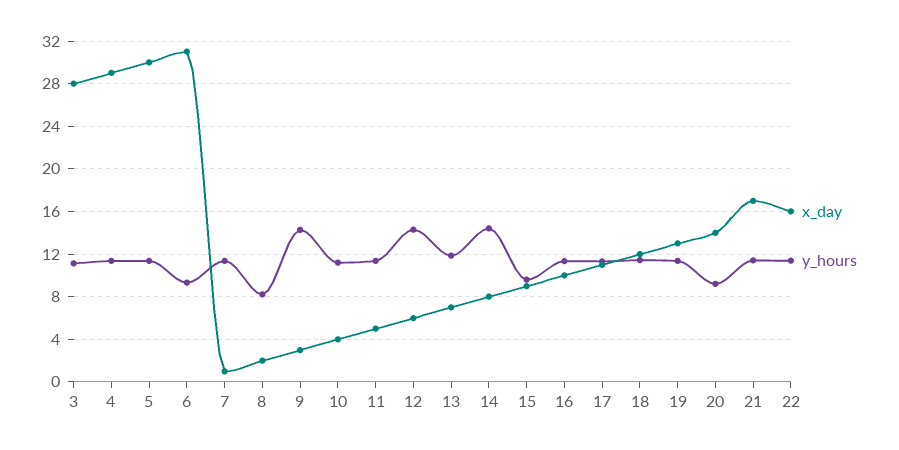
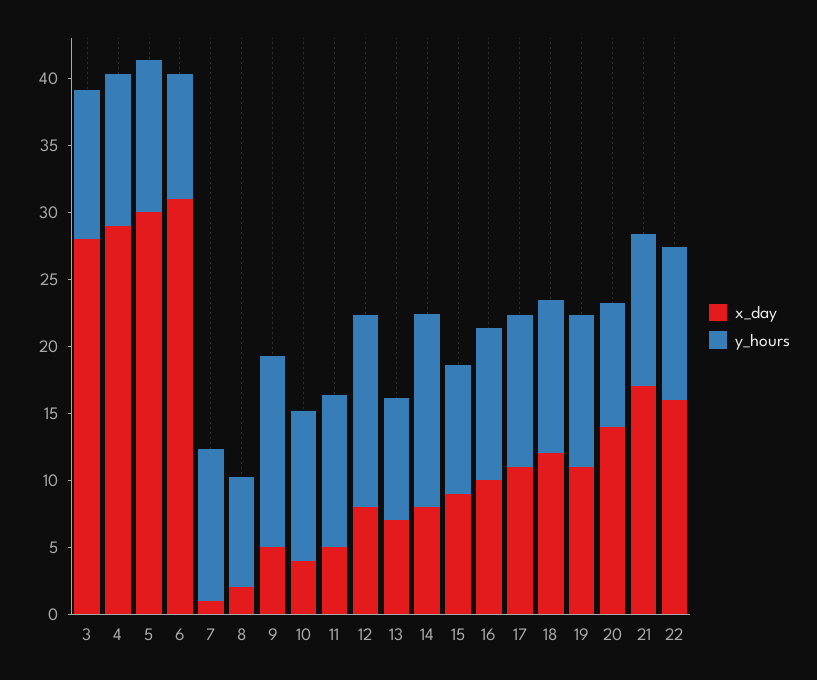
x_day, 9: 3 -> 5
x_day, 12: 6 -> 8
y_hours, 13: 12 -> 9
x_day, 19: 13 -> 11

